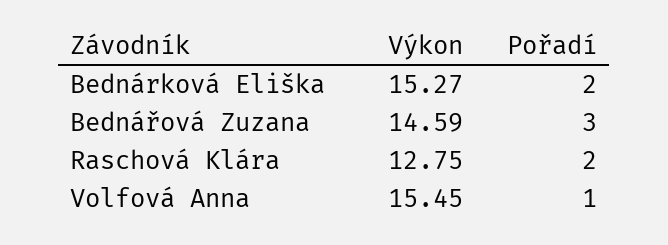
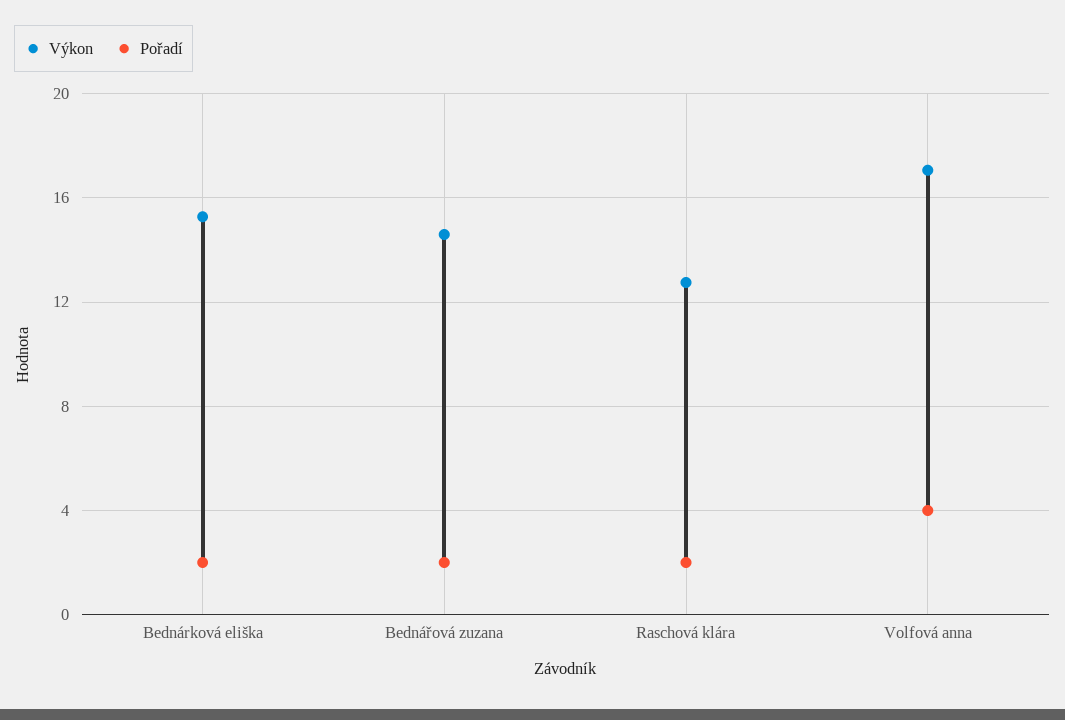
Pořadí, Bednářová Zuzana: 3 -> 2
Výkon, Volfová Anna: 15.45 -> 17
Pořadí, Volfová Anna: 1 -> 4

